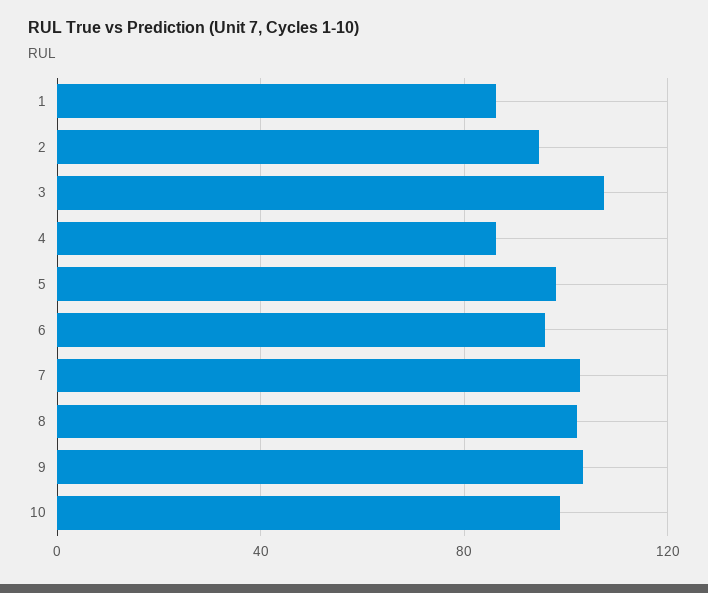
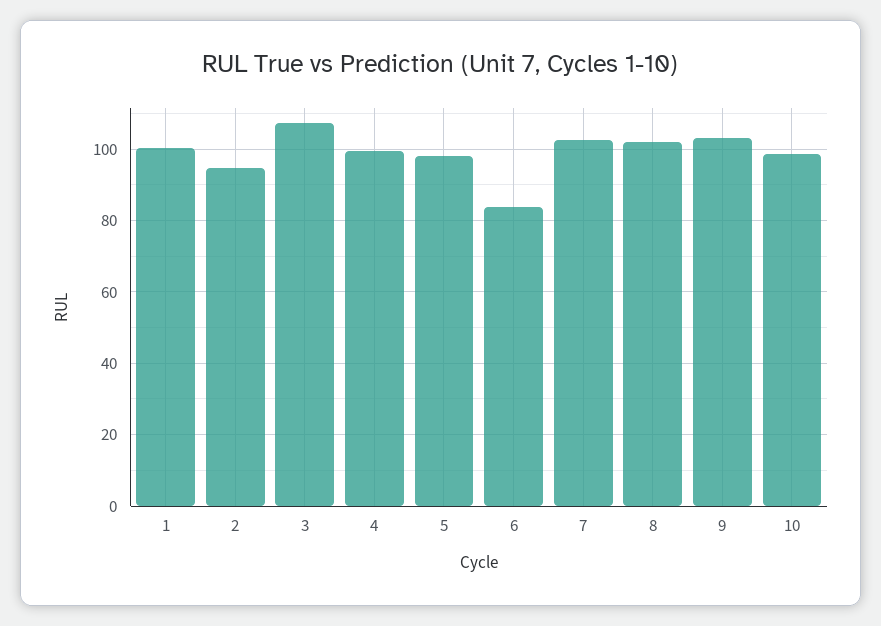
1: 85 -> 100
4: 85 -> 100
6: 95 -> 84

